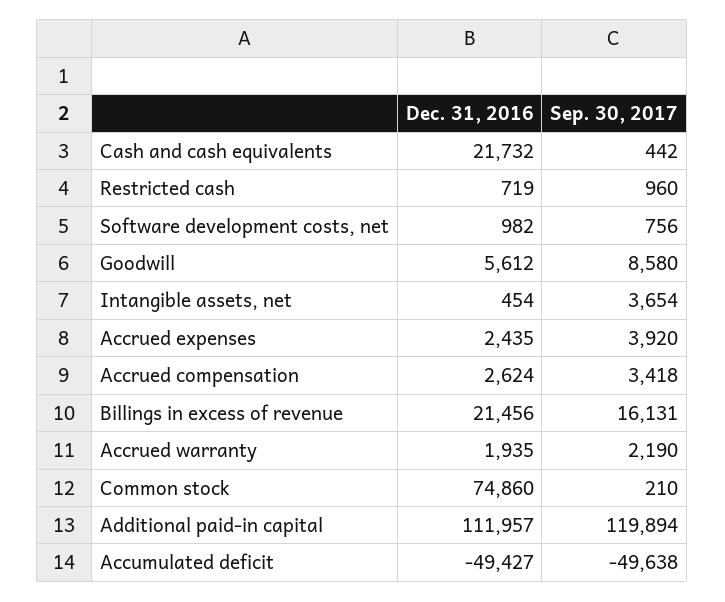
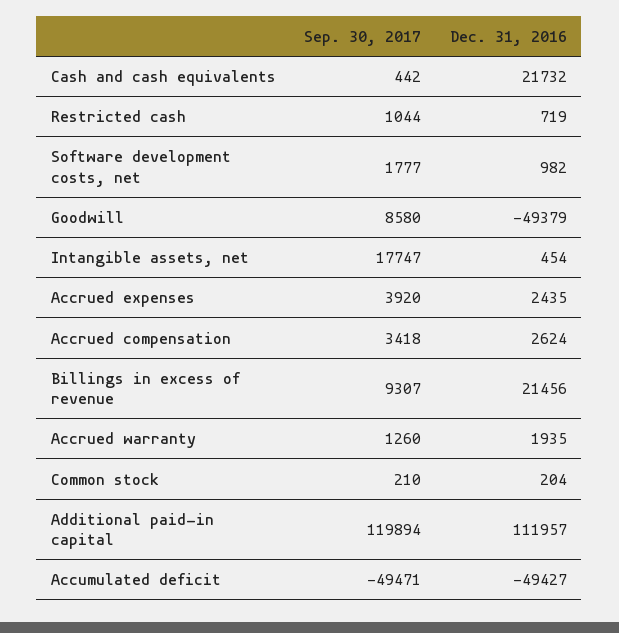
Sep. 30, 2017, Restricted cash: 960 -> 1044
Sep. 30, 2017, Software development costs, net: 756 -> 1777
Dec. 31, 2016, Goodwill: 5612 -> -49379
Sep. 30, 2017, Intangible assets, net: 3654 -> 17747
Sep. 30, 2017, Billings in excess of revenue: 16131 -> 9307
Sep. 30, 2017, Accrued warranty: 2190 -> 1260
Dec. 31, 2016, Common stock: 74860 -> 204
Sep. 30, 2017, Accumulated deficit: -49638 -> -49471

